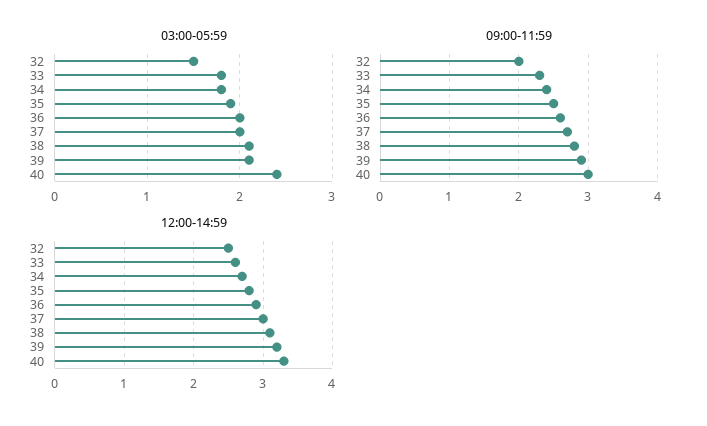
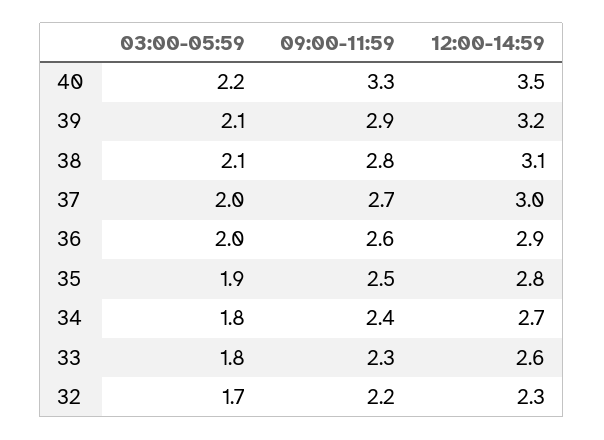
03:00-05:59, 32: 1.5 -> 1.7
03:00-05:59, 40: 2.4 -> 2.2
09:00-11:59, 32: 2 -> 2.2
09:00-11:59, 40: 3 -> 3.3
12:00-14:59, 32: 2.5 -> 2.3
12:00-14:59, 40: 3.3 -> 3.5

